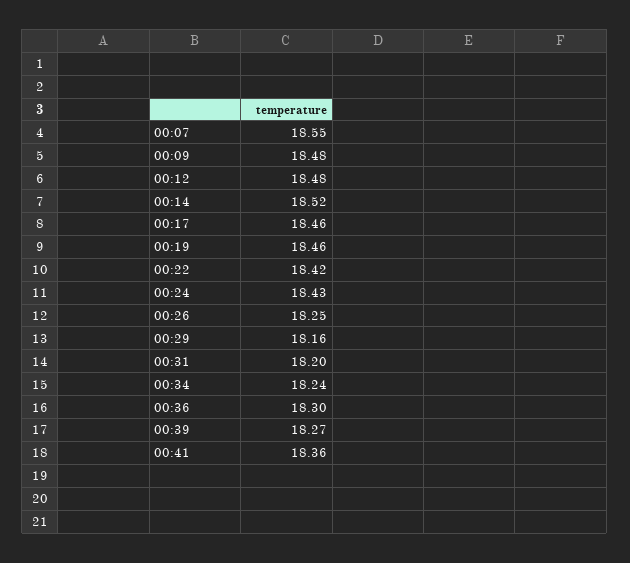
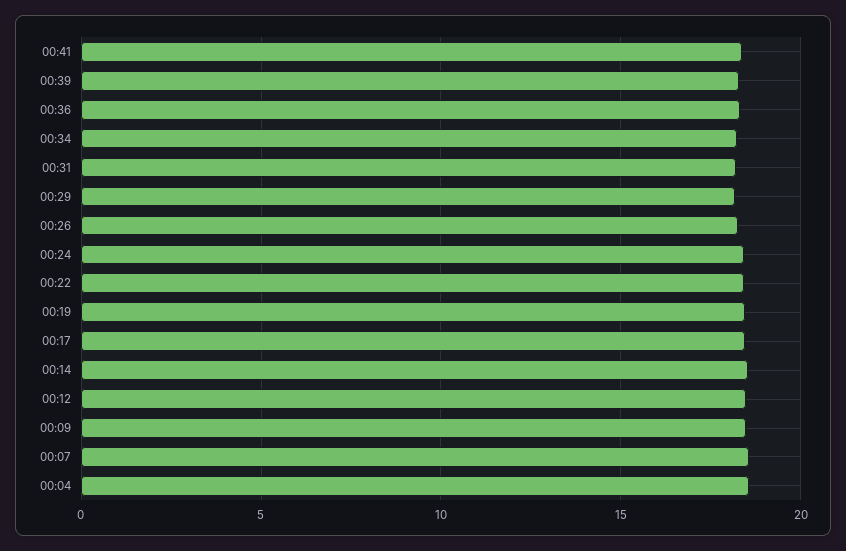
00:04: none -> 18.5

